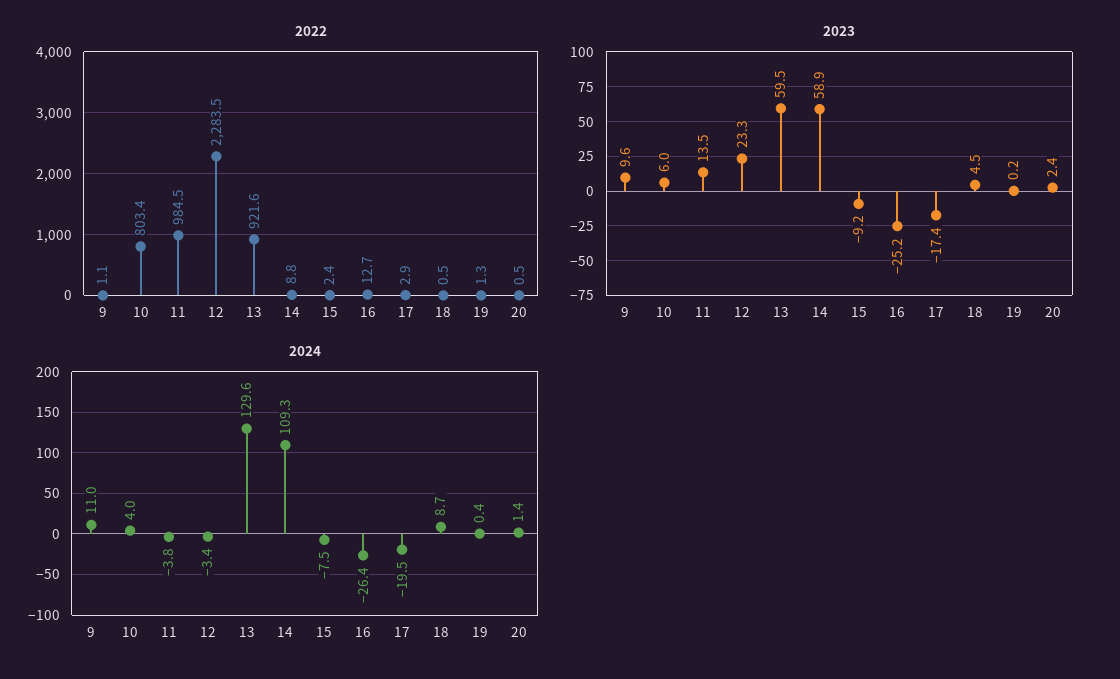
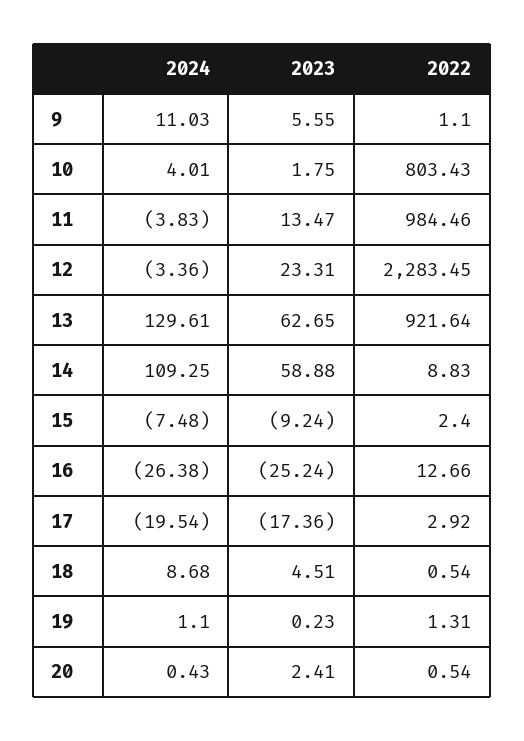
2023, 9: 9.6 -> 5.55
2023, 10: 6 -> 1.75
2023, 13: 59.5 -> 62.65
2024, 19: 0.4 -> 1.1
2024, 20: 1.4 -> 0.43

